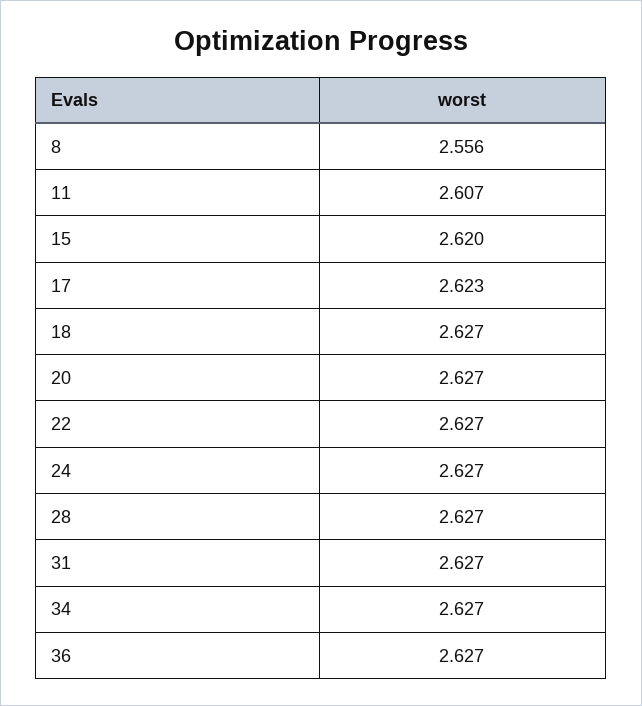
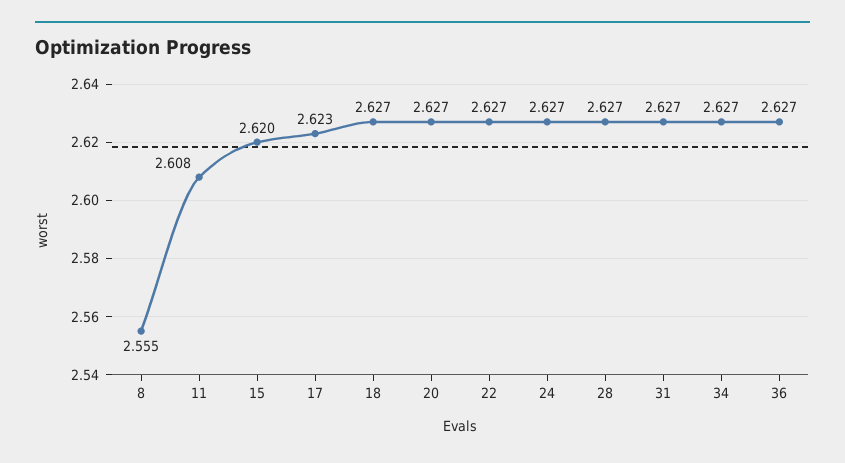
8: 2.556 -> 2.555
11: 2.607 -> 2.608

